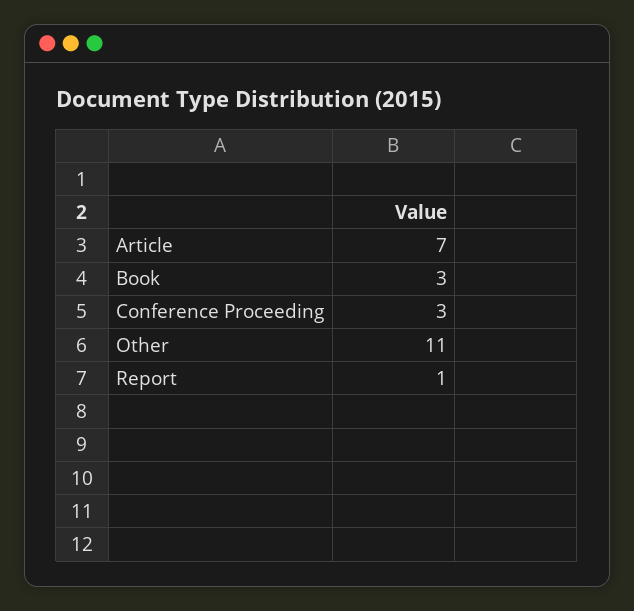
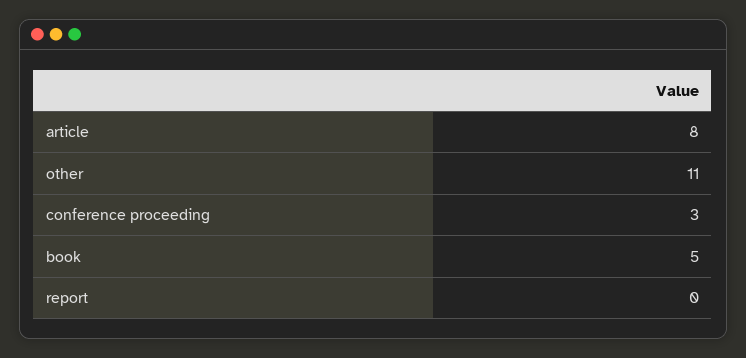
Article: 7 -> 8
Book: 3 -> 5
Report: 1 -> 0

